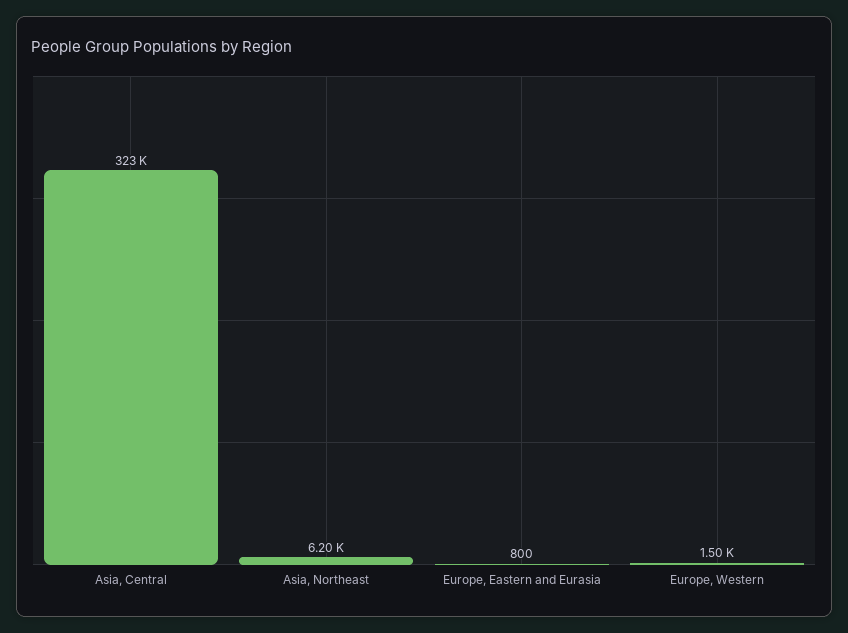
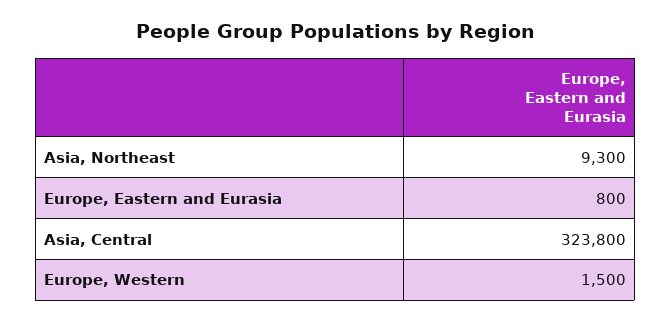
Asia, Central: 323000 -> 323800
Asia, Northeast: 6200 -> 9300

